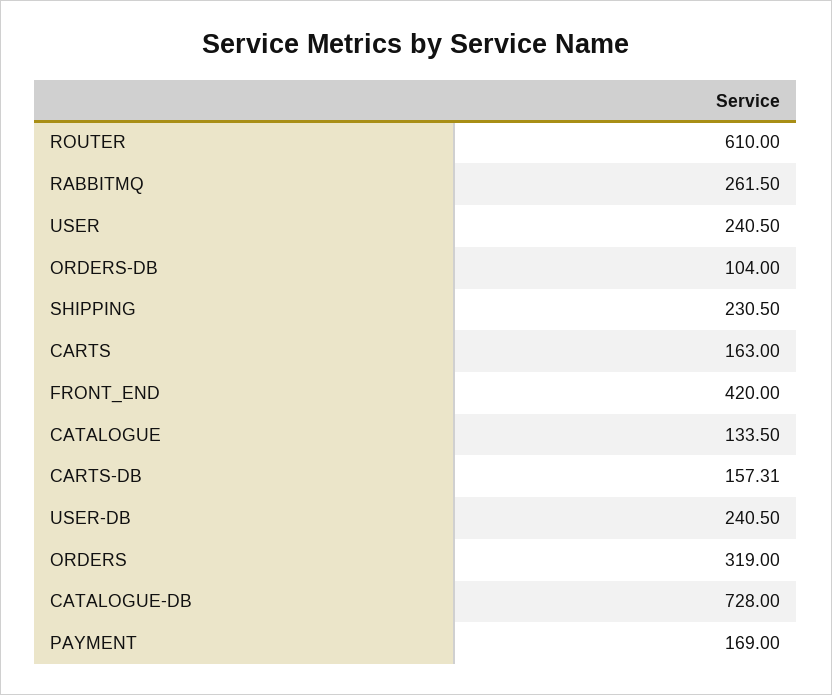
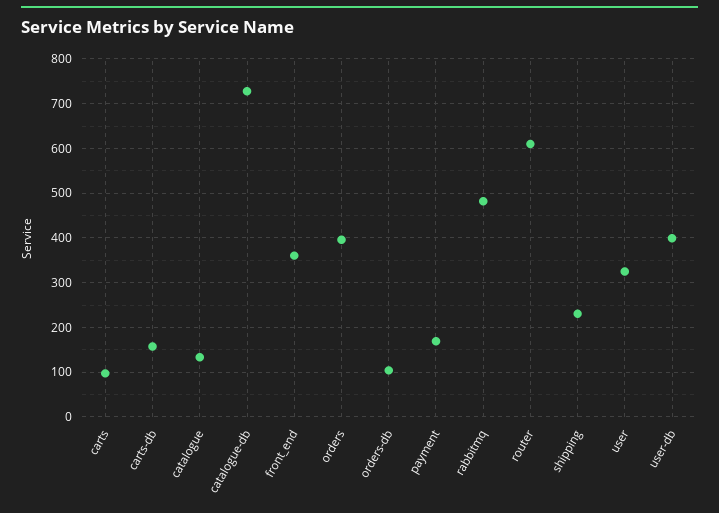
RABBITMQ: 261.5 -> 480
USER: 240.5 -> 320
CARTS: 163 -> 100
FRONT_END: 420 -> 360
USER-DB: 240.5 -> 400
ORDERS: 319 -> 400

